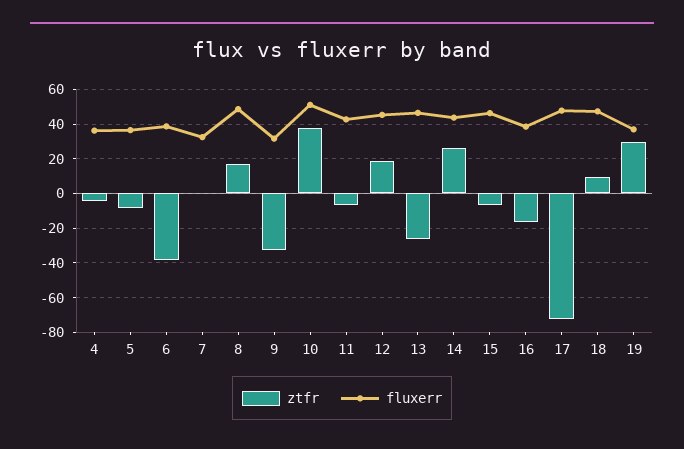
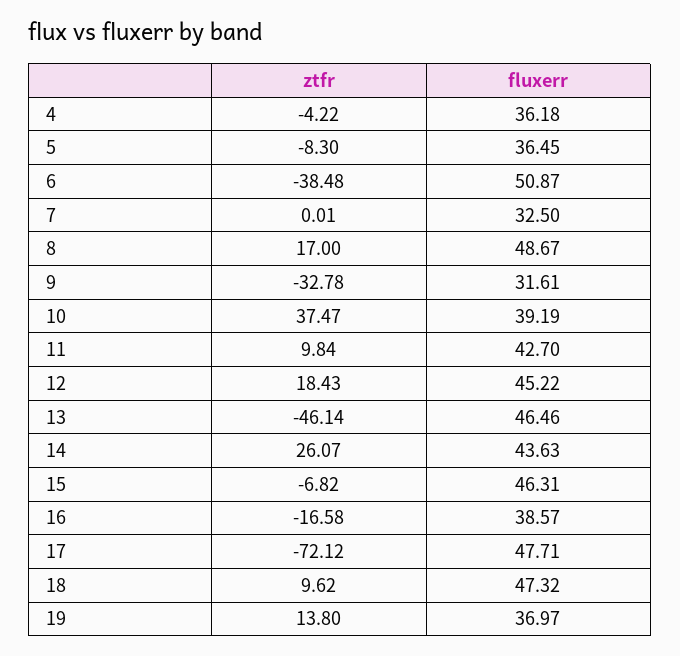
fluxerr, 6: 40 -> 50.87
fluxerr, 10: 50 -> 39.19
ztfr, 11: -5 -> 9.84
ztfr, 13: -25 -> -46.14
ztfr, 19: 30 -> 13.8

